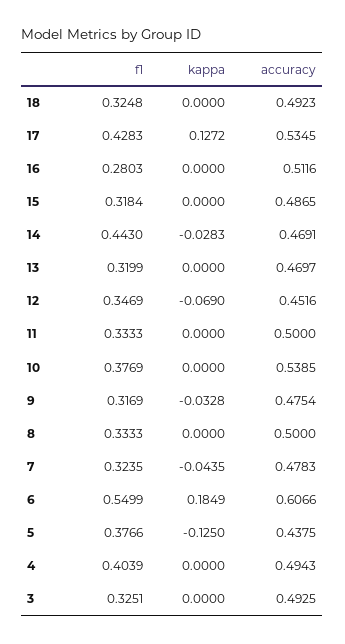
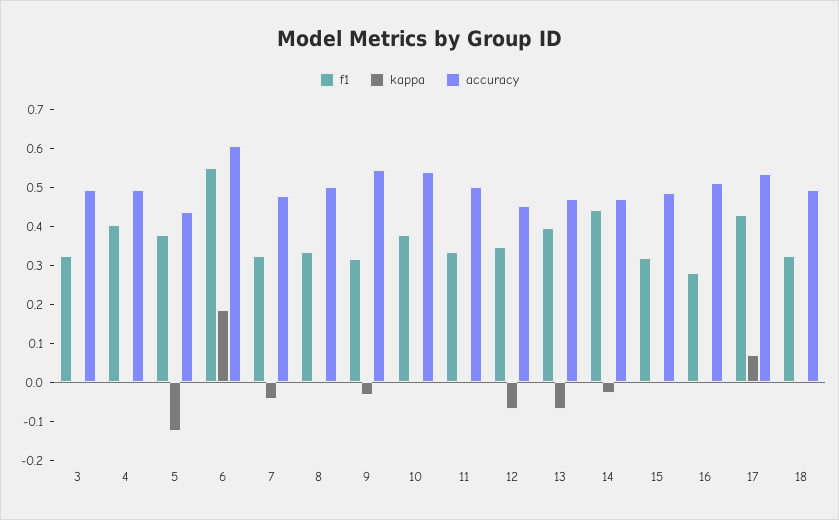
kappa, 17: 0.1272 -> 0.075
f1, 13: 0.3199 -> 0.4
kappa, 13: 0 -> -0.075
accuracy, 9: 0.4754 -> 0.55

